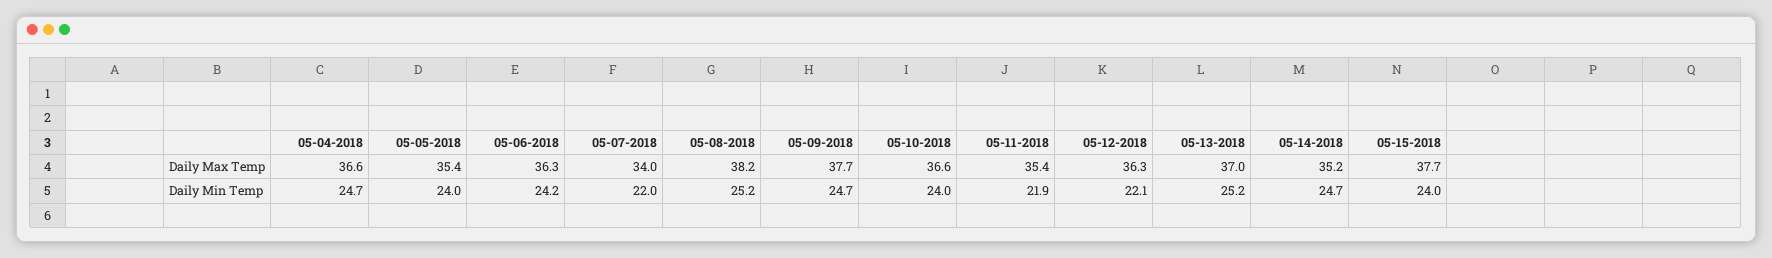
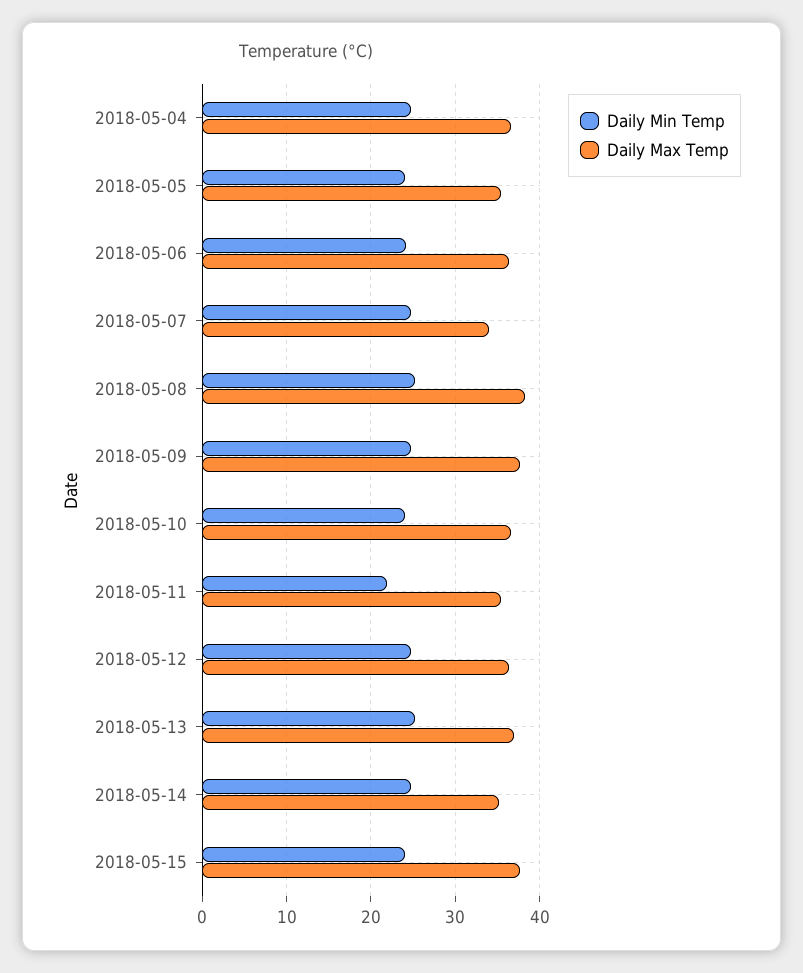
Daily Min Temp, 05-07-2018: 22 -> 25
Daily Min Temp, 05-12-2018: 22.1 -> 25

